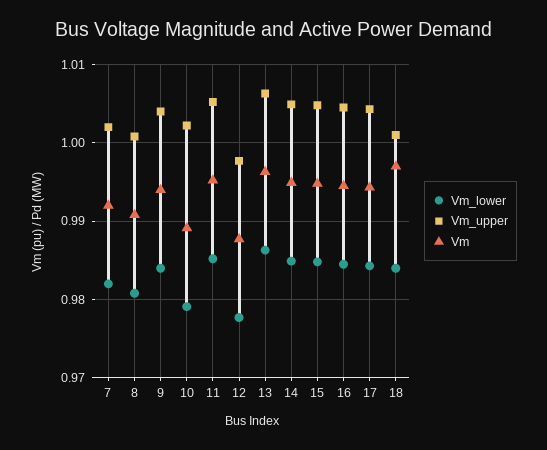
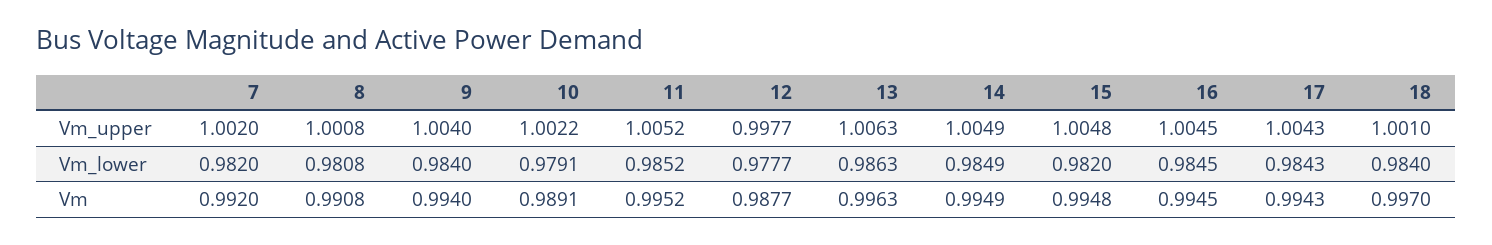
Vm_lower, 15: 0.985 -> 0.982

